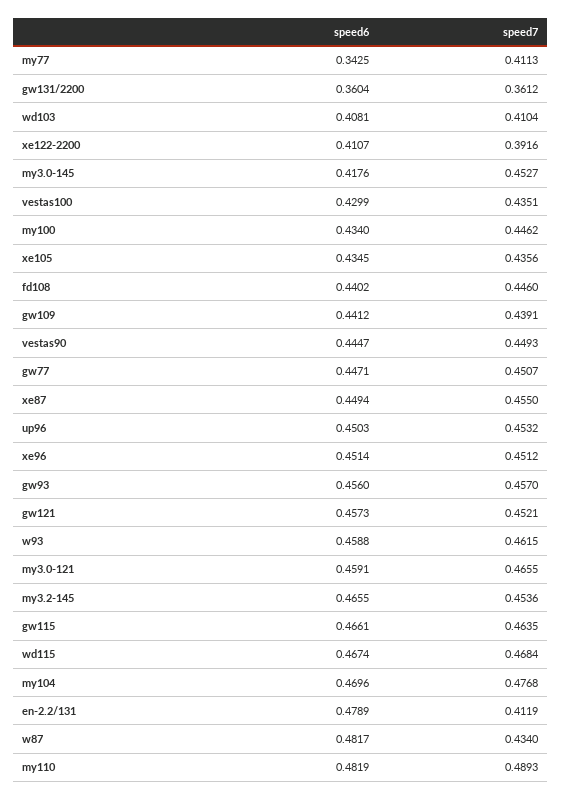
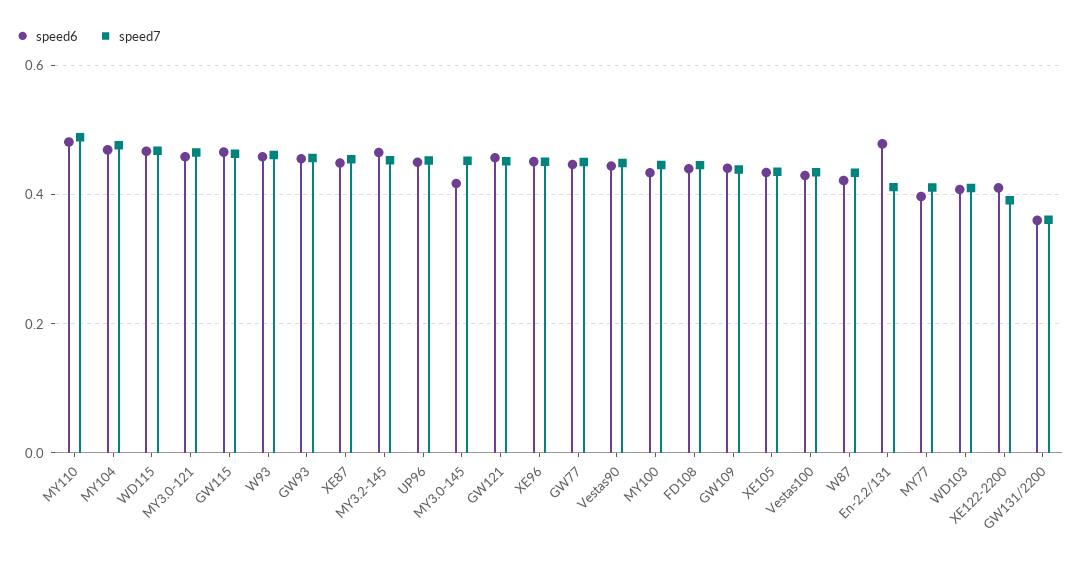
speed6, my77: 0.3425 -> 0.4
speed6, w87: 0.4817 -> 0.42

